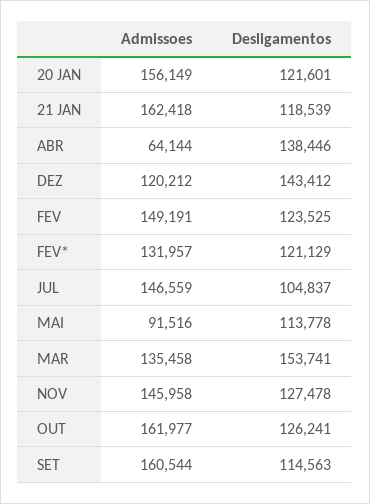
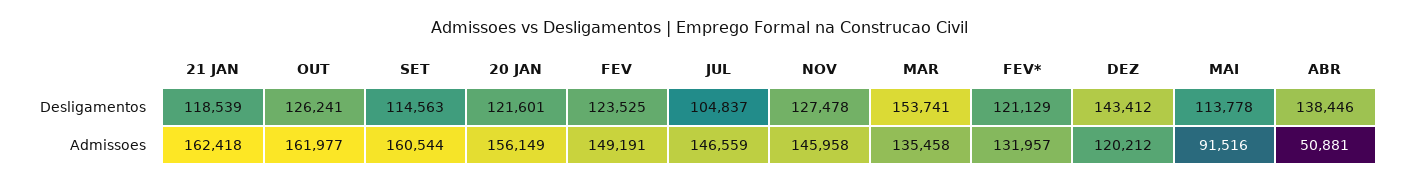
Admissoes, ABR: 64144 -> 50881

